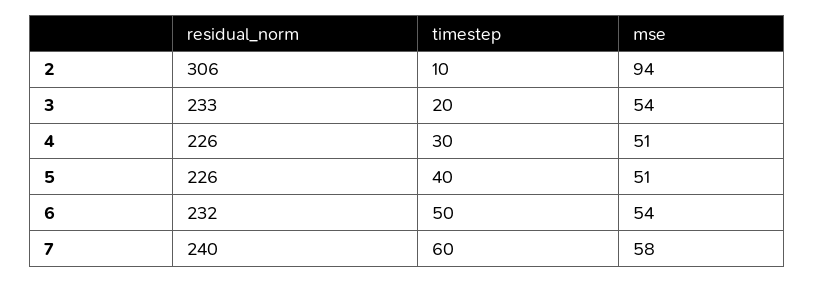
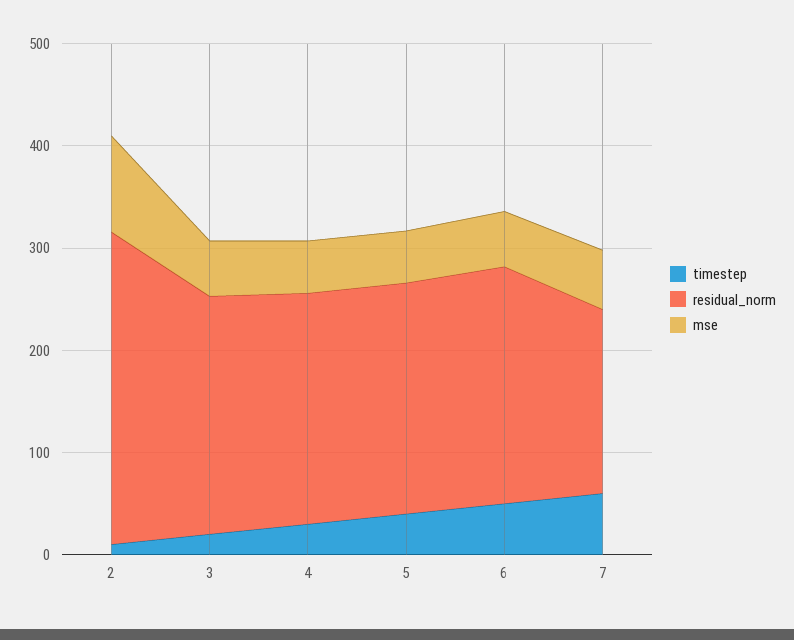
residual_norm, 7: 240 -> 180

